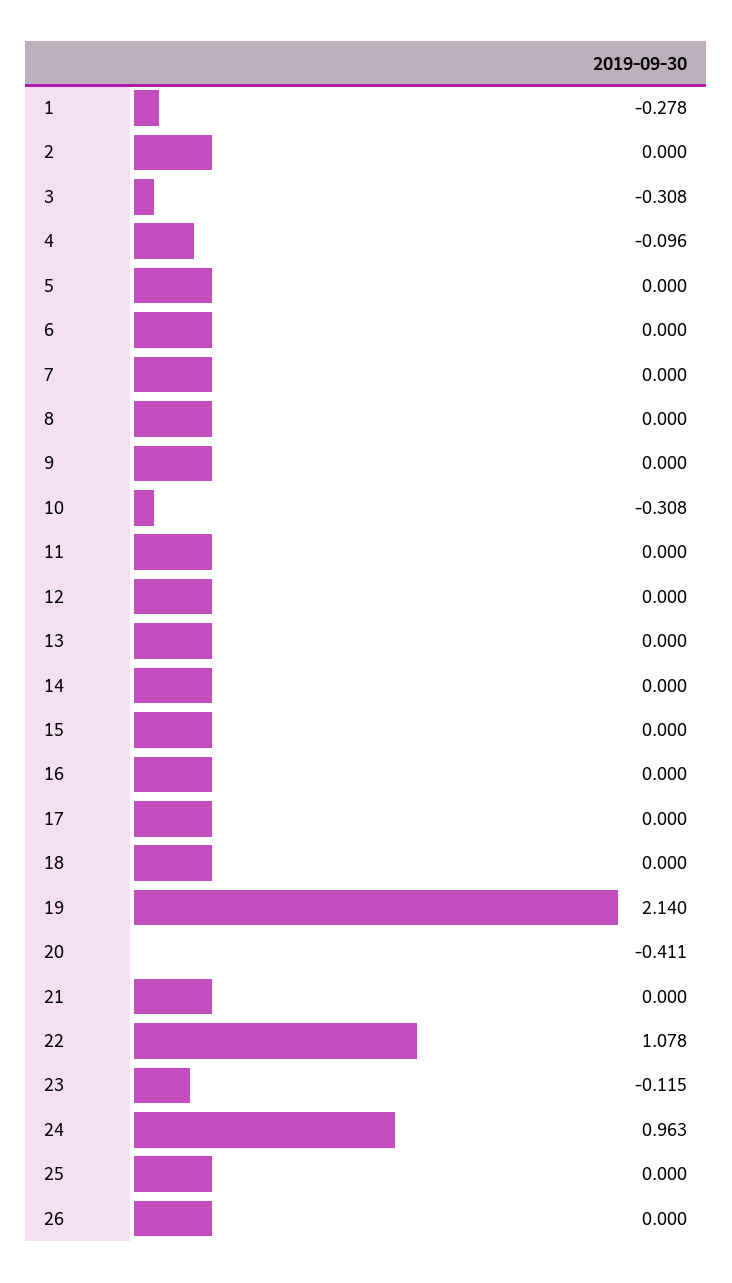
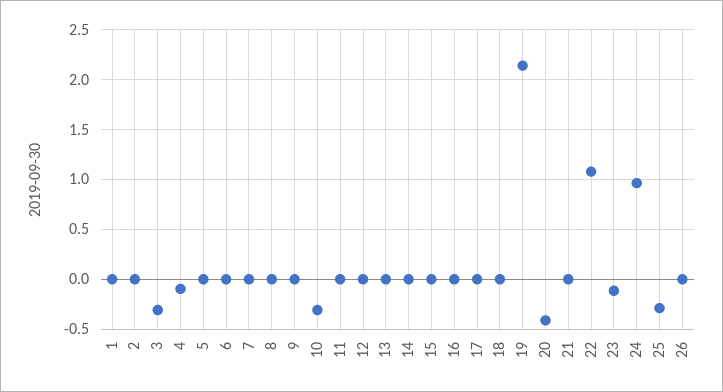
1: -0.278 -> 0
25: 0 -> -0.3

